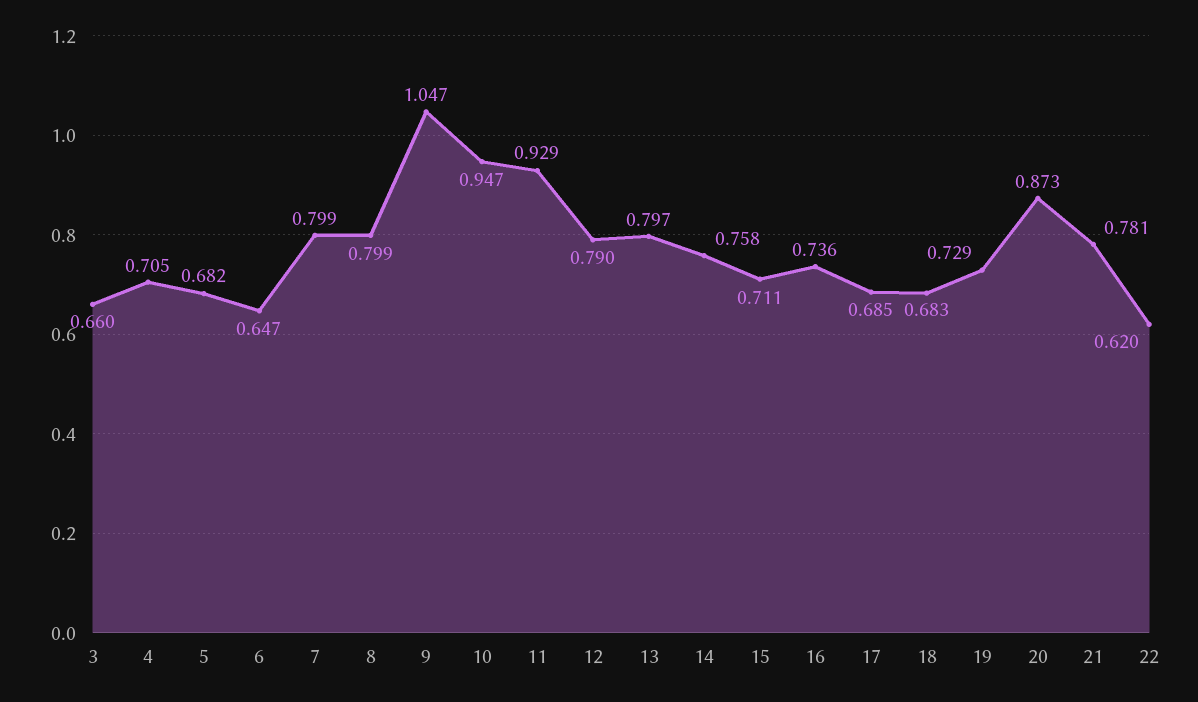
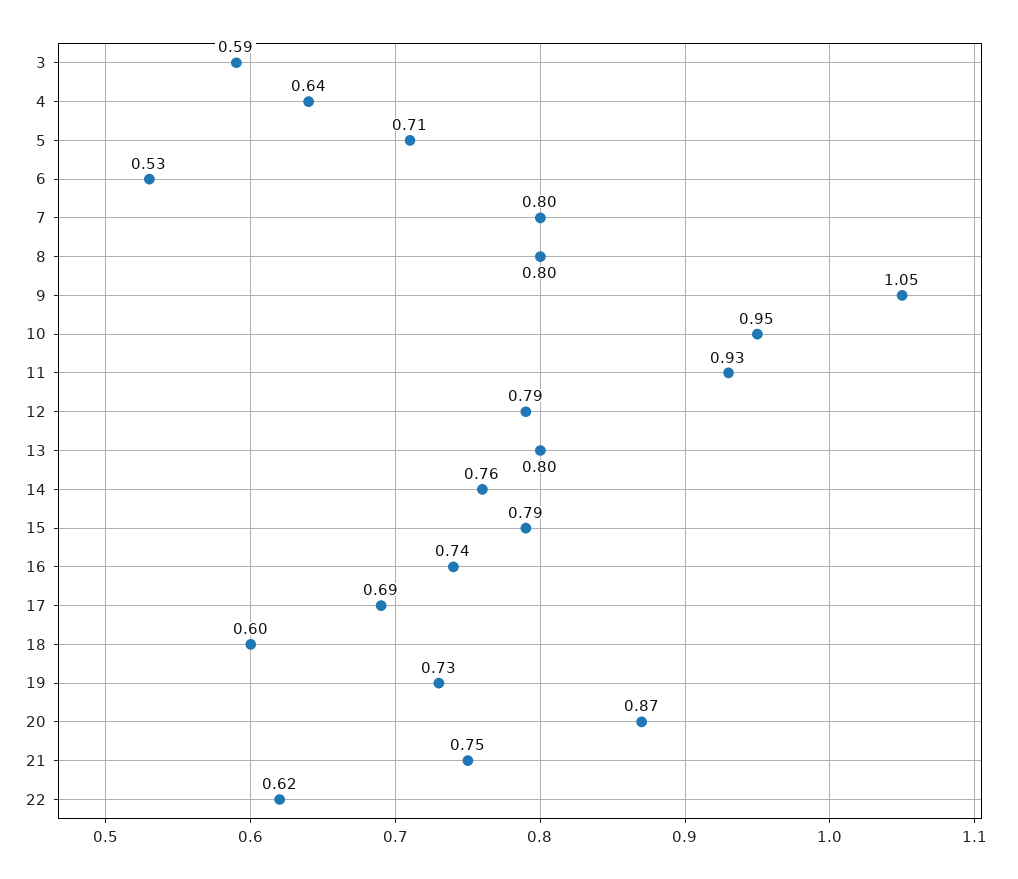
3: 0.66 -> 0.59
4: 0.705 -> 0.64
5: 0.682 -> 0.71
6: 0.647 -> 0.53
15: 0.711 -> 0.79
18: 0.683 -> 0.6
21: 0.781 -> 0.75

